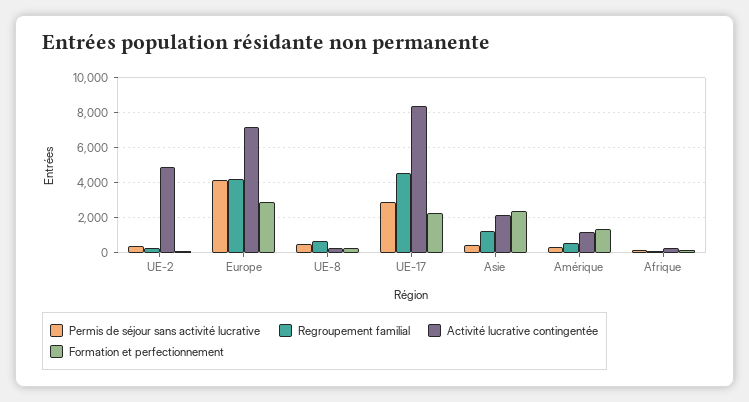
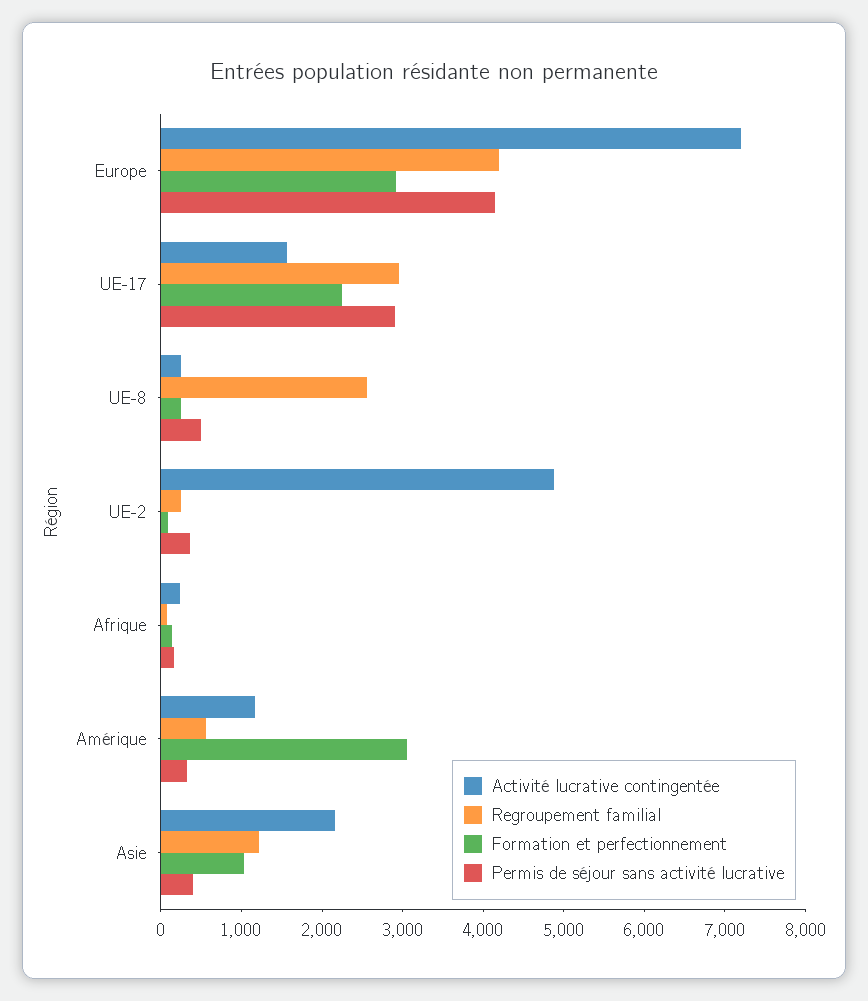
Regroupement familial, UE-8: 500 -> 2600
Regroupement familial, UE-17: 4500 -> 3000
Activité lucrative contingentée, UE-17: 8500 -> 1600
Formation et perfectionnement, Asie: 2500 -> 1000
Formation et perfectionnement, Amérique: 1500 -> 3000

